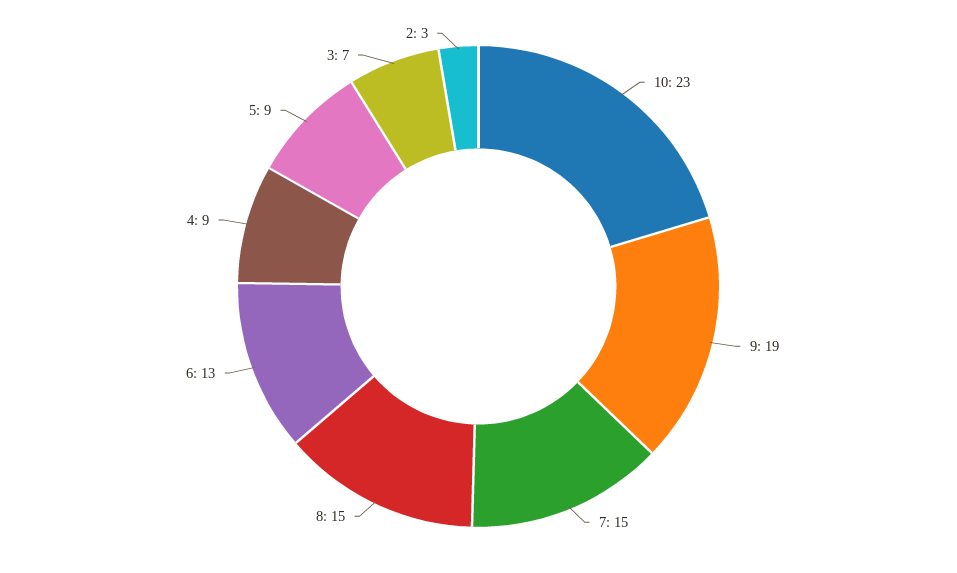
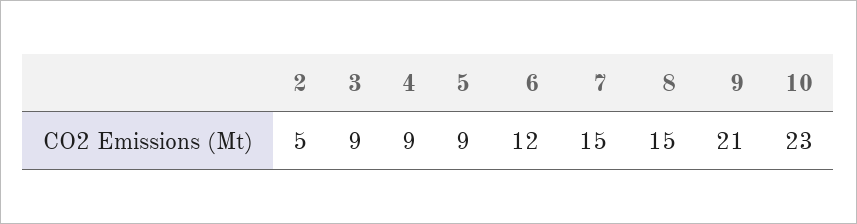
9: 19 -> 21
6: 13 -> 12
3: 7 -> 9
2: 3 -> 5

